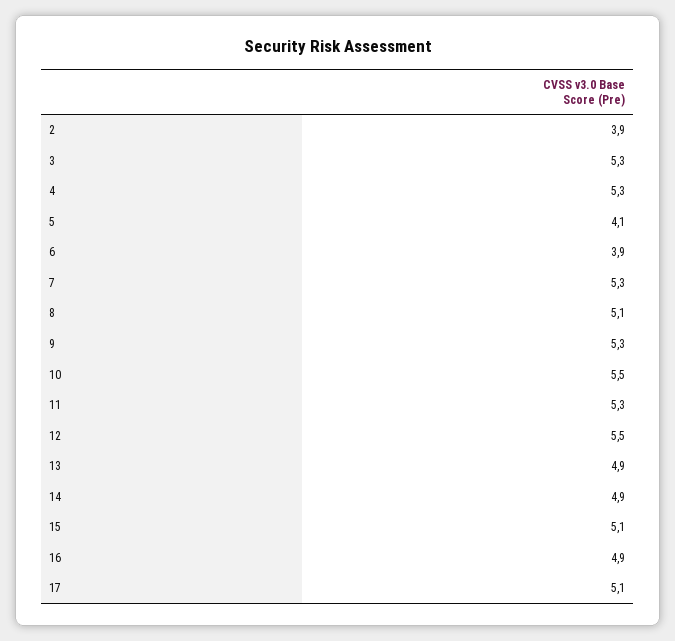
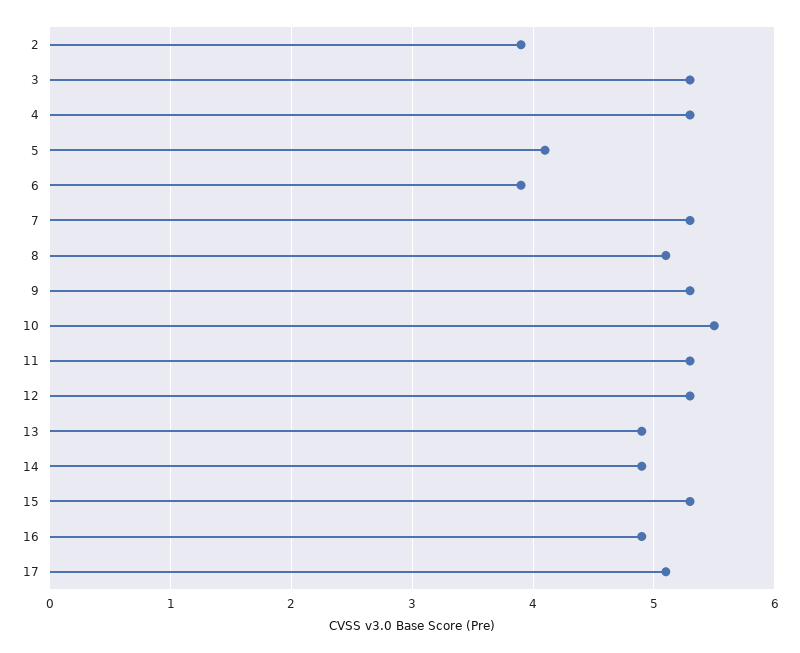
12: 5.5 -> 5.3
15: 5.1 -> 5.3

